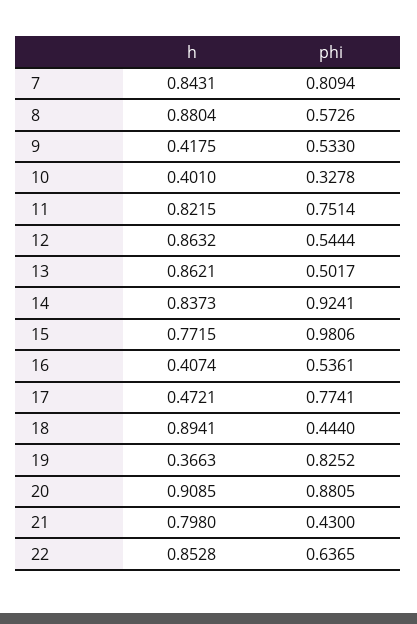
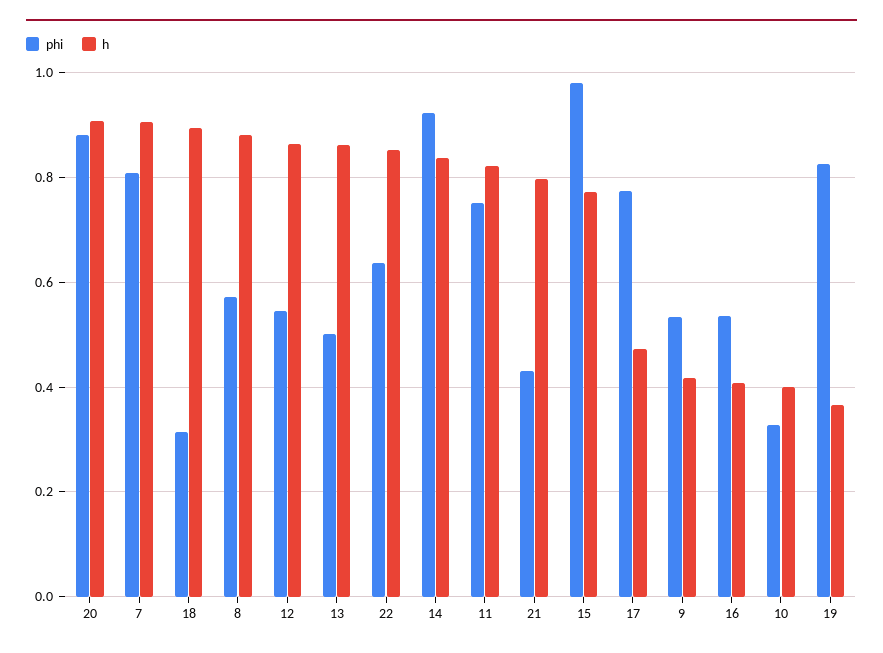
h, 7: 0.8431 -> 0.9
phi, 18: 0.444 -> 0.32

